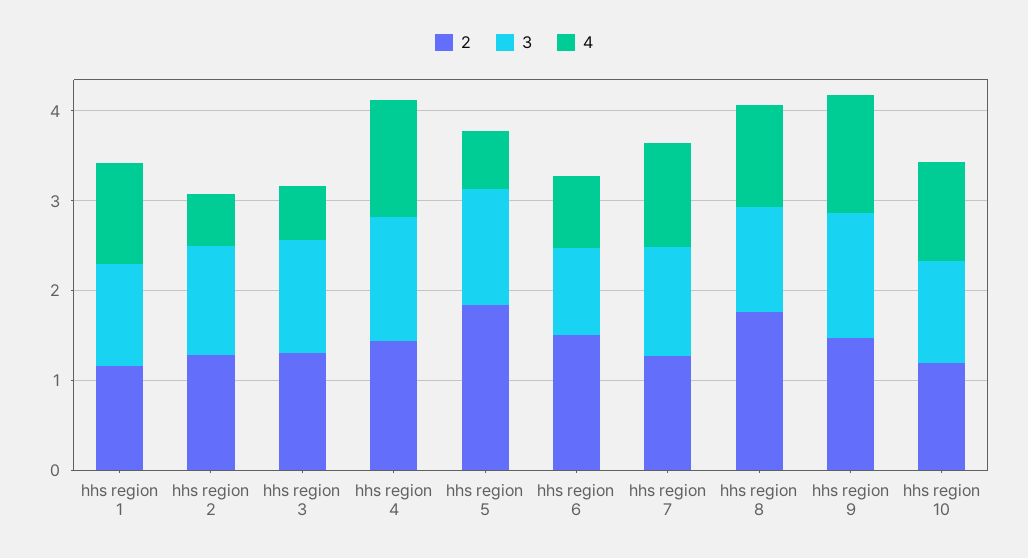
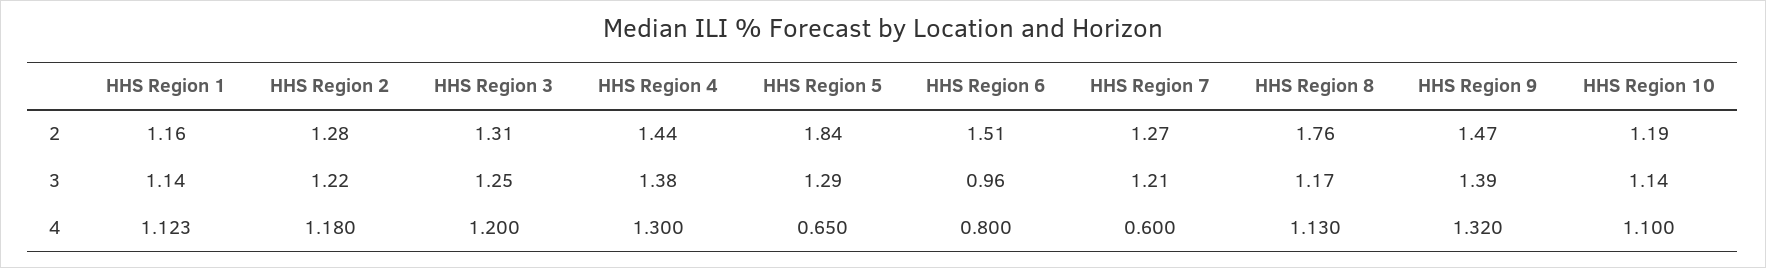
4, hhs region 2: 0.6 -> 1.18
4, hhs region 3: 0.6 -> 1.2
4, hhs region 7: 1.2 -> 0.6

